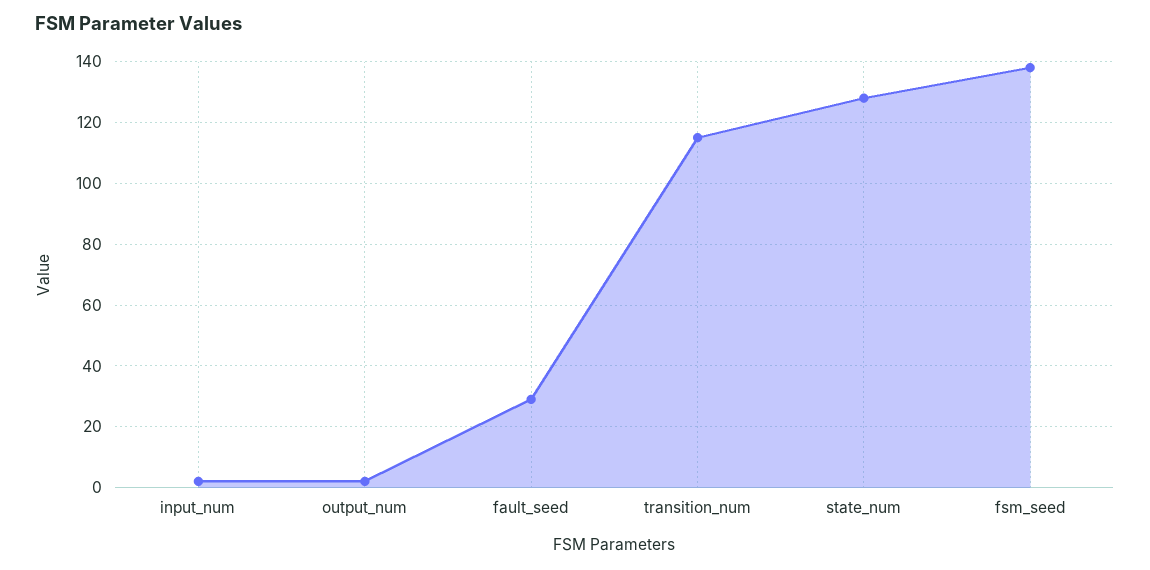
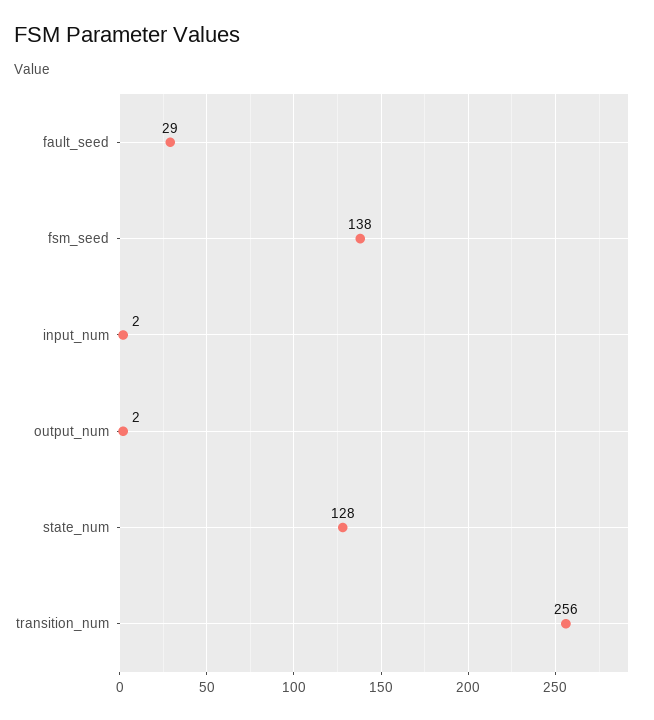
transition_num: 115 -> 256

